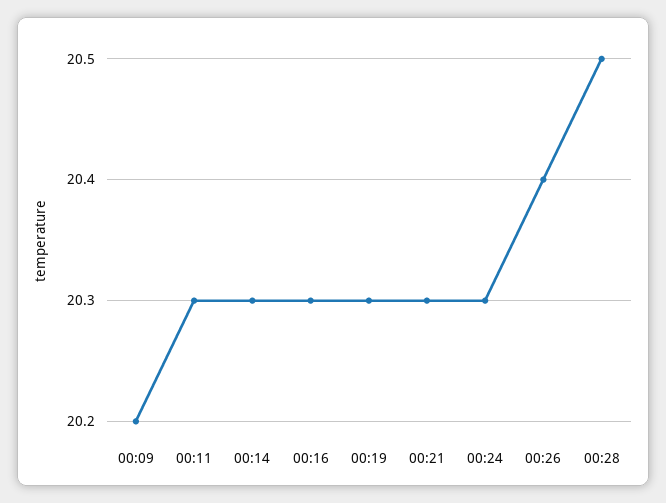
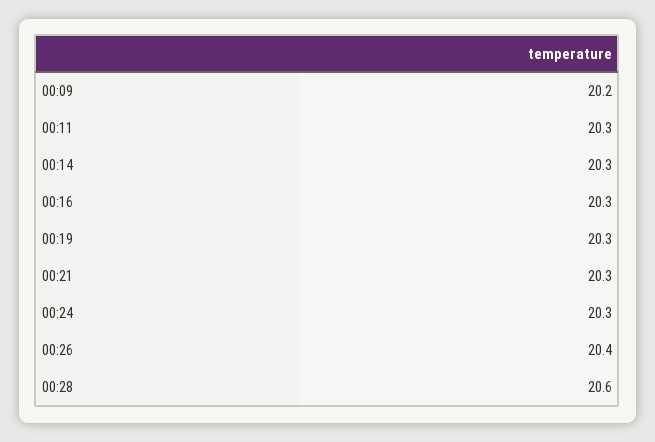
00:28: 20.5 -> 20.6

